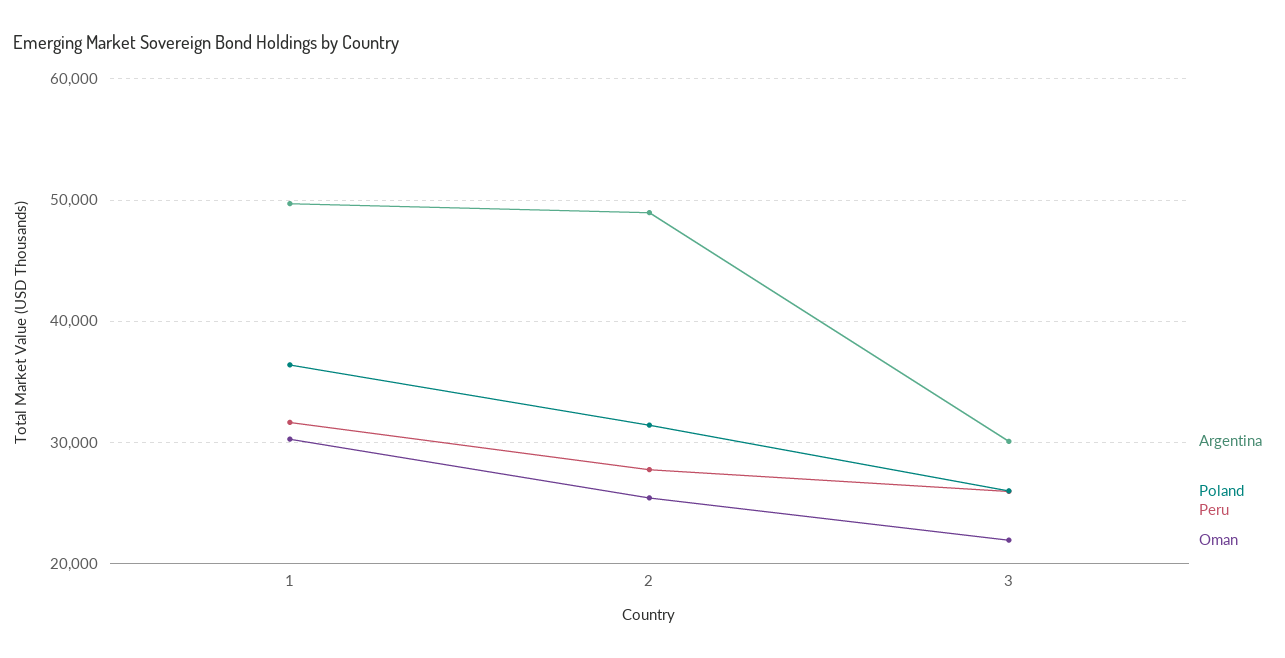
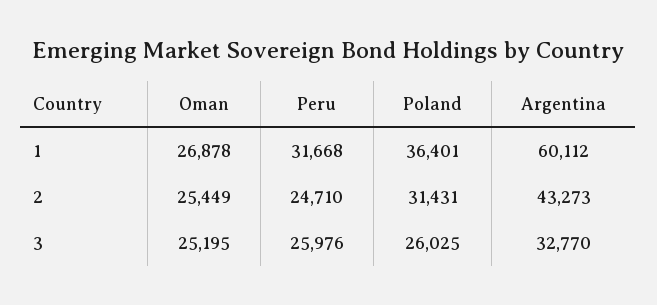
Argentina, 1: 50000 -> 60112
Oman, 1: 30000 -> 26878
Argentina, 2: 49000 -> 43273
Peru, 2: 28000 -> 24710
Argentina, 3: 30000 -> 32770
Oman, 3: 22000 -> 25195

